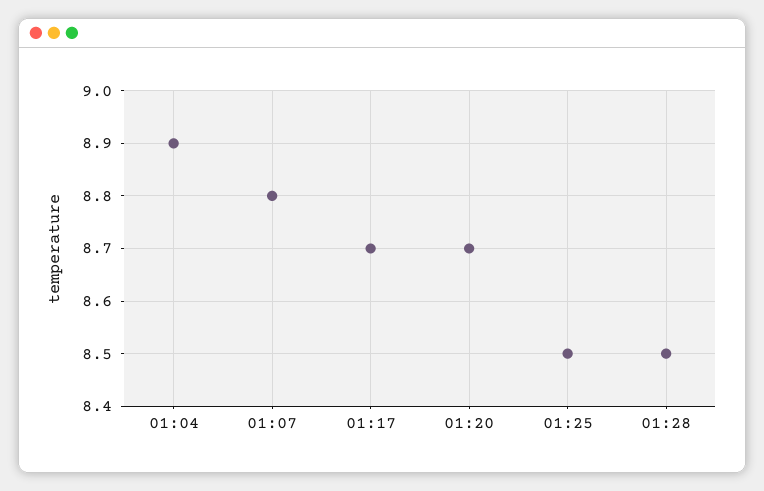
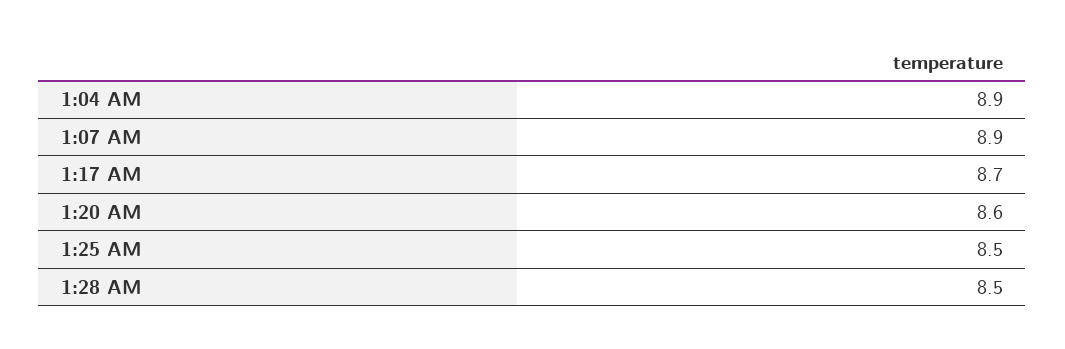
01:07: 8.8 -> 8.9
01:20: 8.7 -> 8.6

